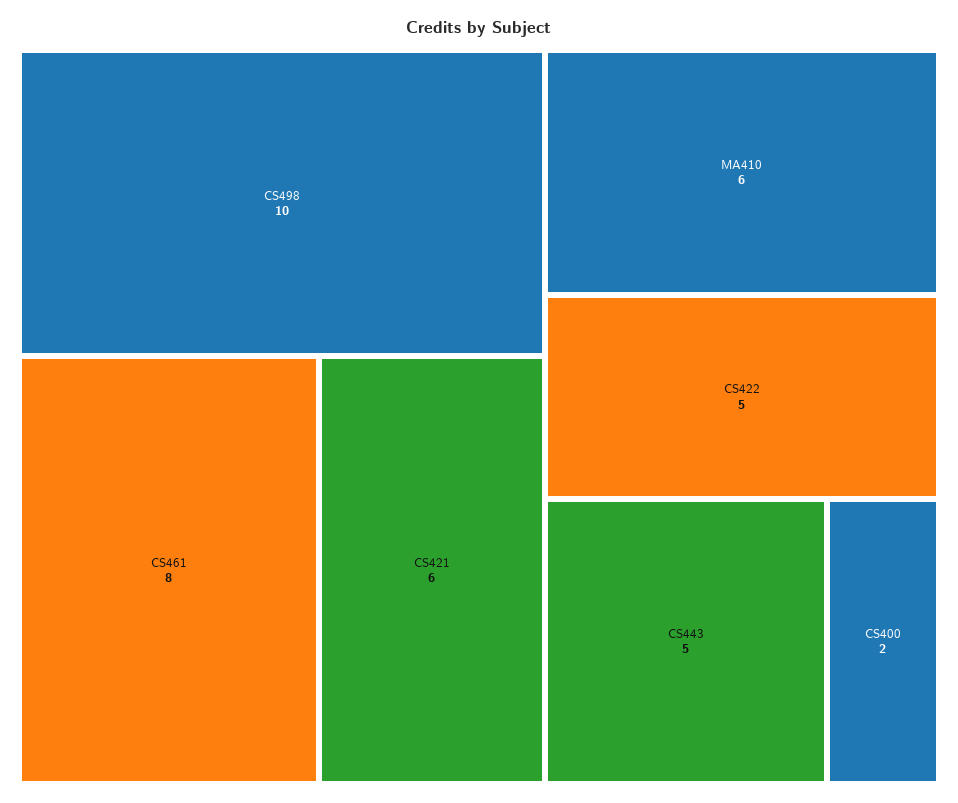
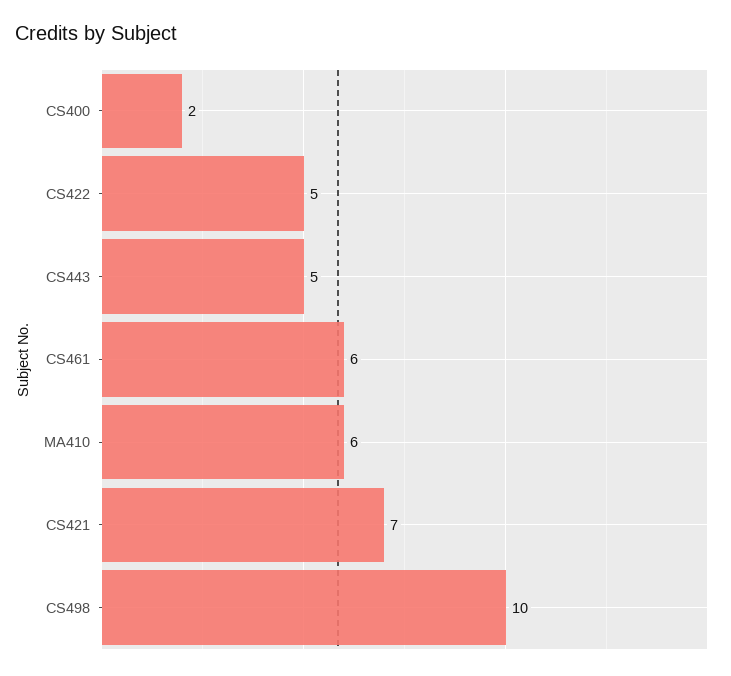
CS461: 8 -> 6
CS421: 6 -> 7

